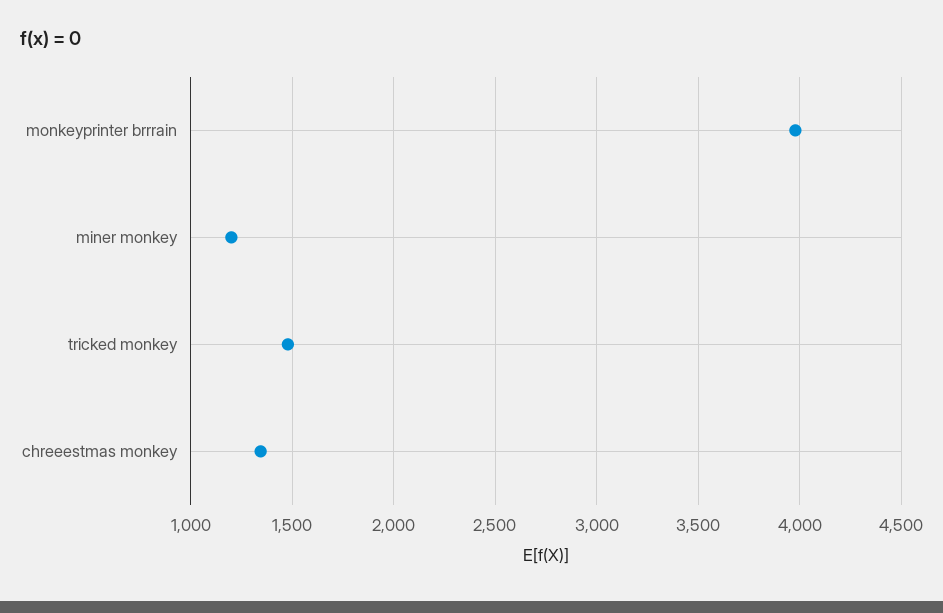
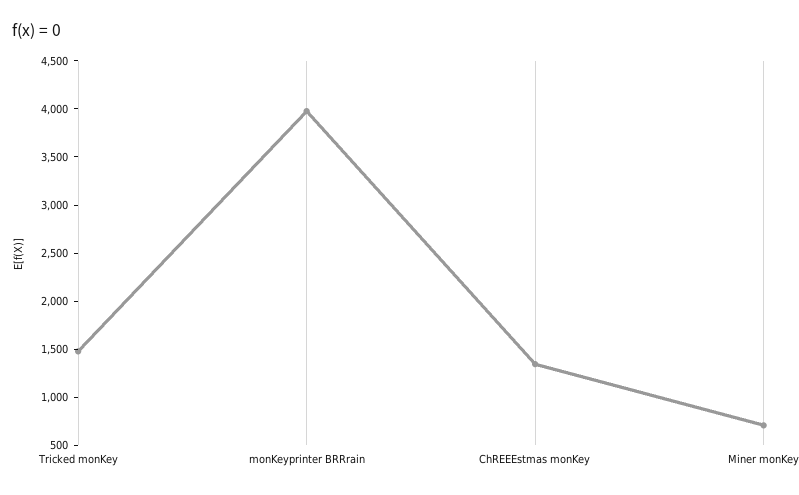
miner monkey: 1200 -> 700

